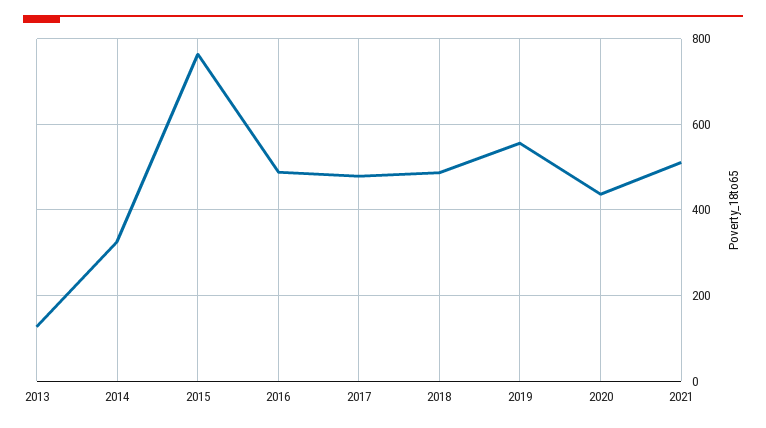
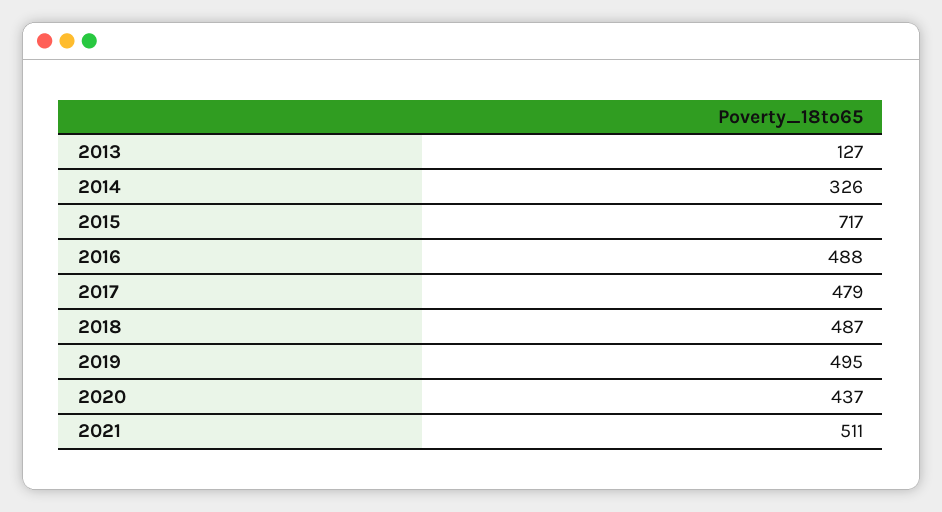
2015: 760 -> 717
2019: 560 -> 495

